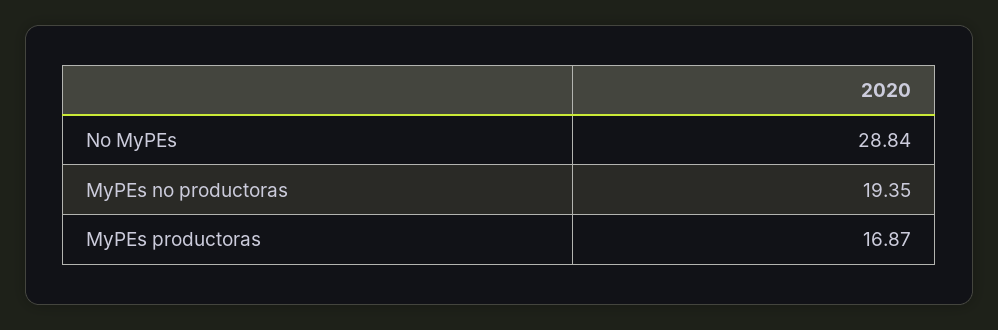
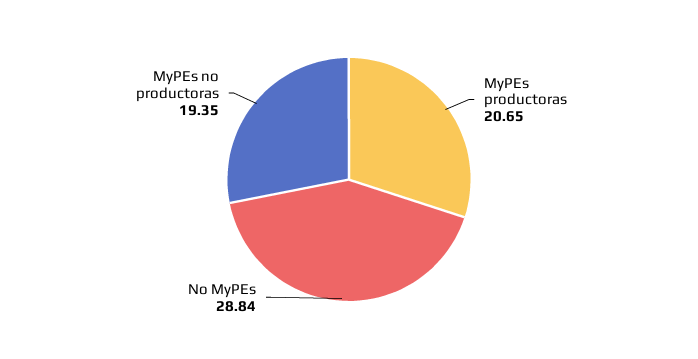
MyPEs productoras: 16.87 -> 20.65

